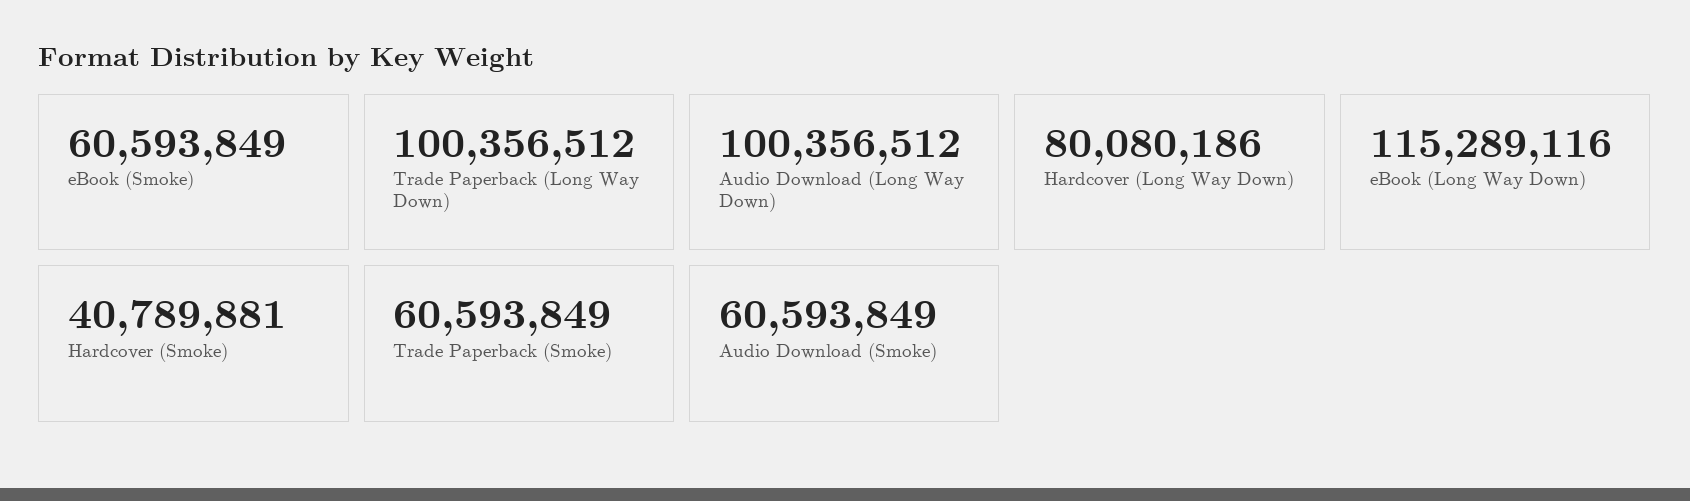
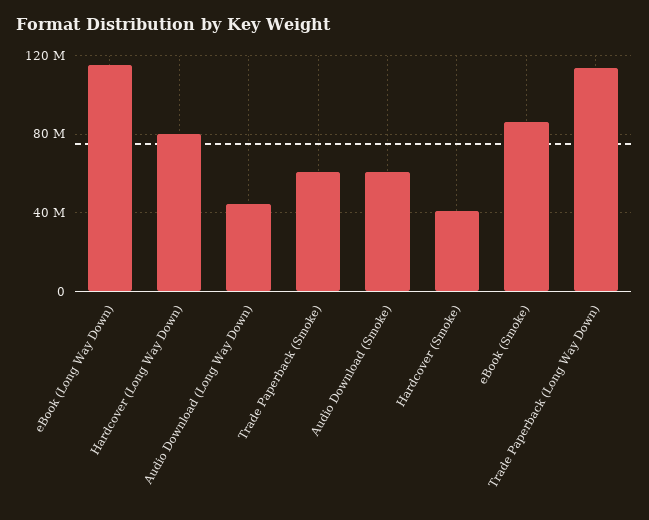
eBook (Smoke): 60593849 -> 85000000
Trade Paperback (Long Way Down): 100356512 -> 115000000
Audio Download (Long Way Down): 100356512 -> 45000000

